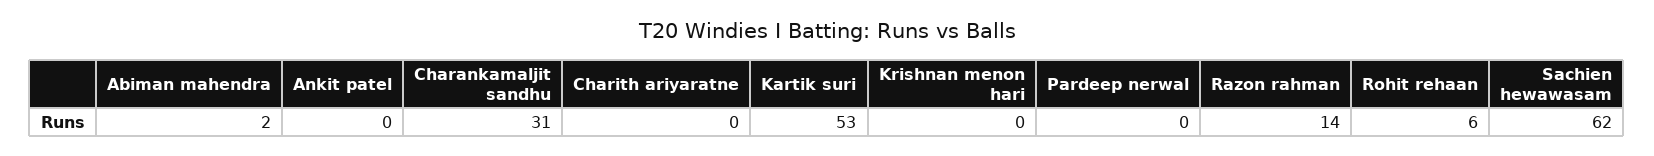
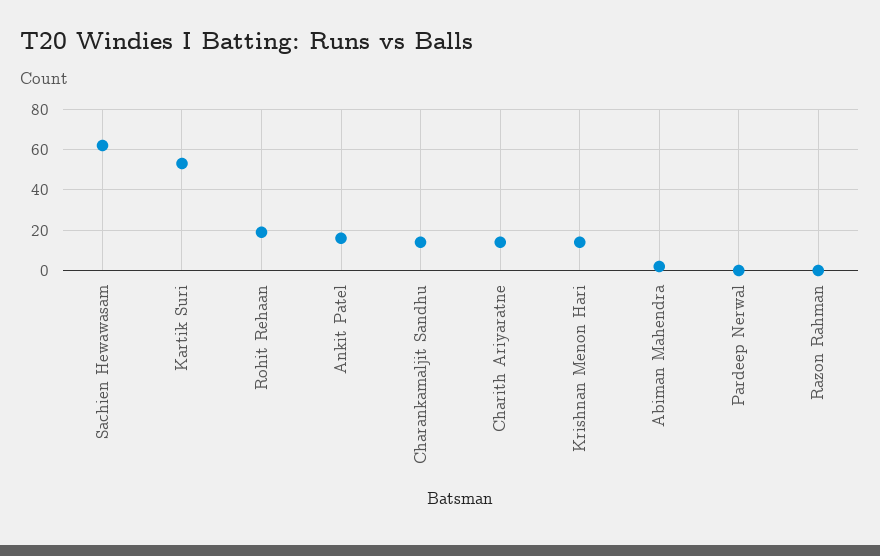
Ankit patel: 0 -> 15
Charankamaljit sandhu: 31 -> 15
Charith ariyaratne: 0 -> 15
Krishnan menon hari: 0 -> 15
Razon rahman: 14 -> 0
Rohit rehaan: 6 -> 20

